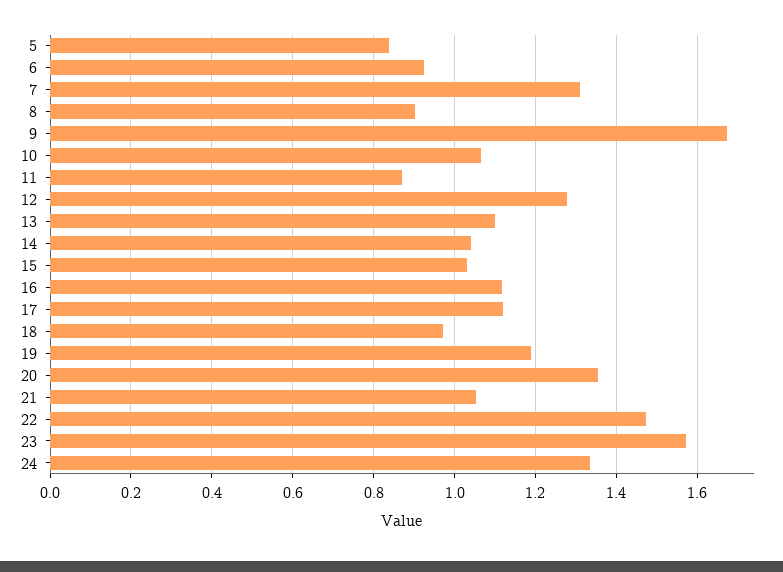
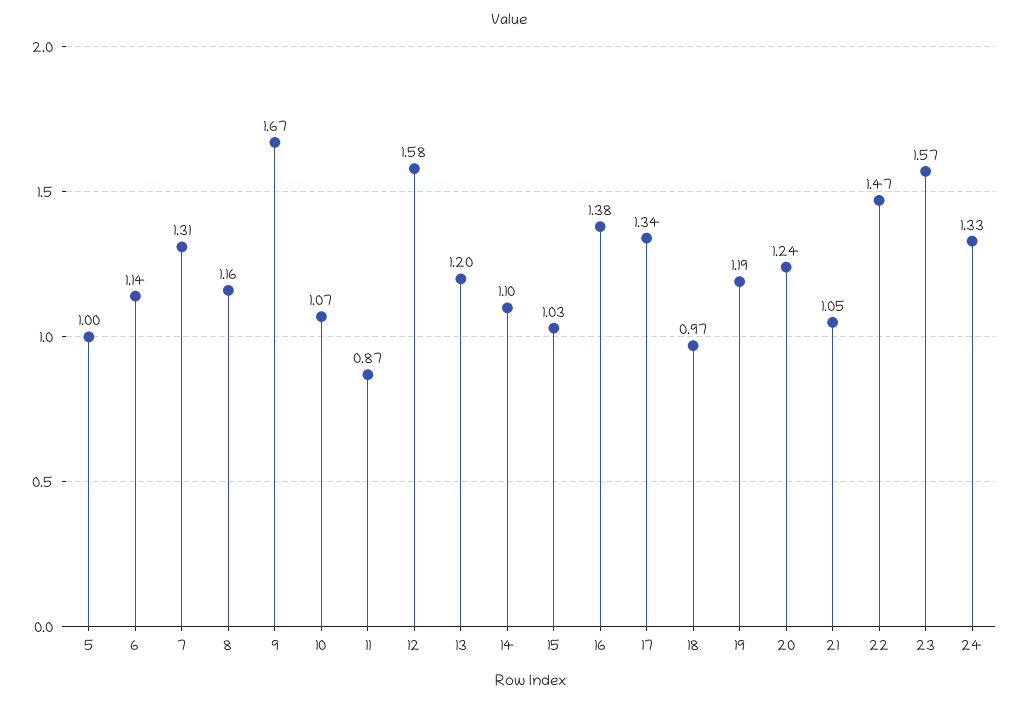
5: 0.84 -> 1
6: 0.92 -> 1.14
8: 0.9 -> 1.16
12: 1.28 -> 1.58
13: 1.1 -> 1.2
14: 1.04 -> 1.1
16: 1.12 -> 1.38
17: 1.12 -> 1.34
20: 1.36 -> 1.24

